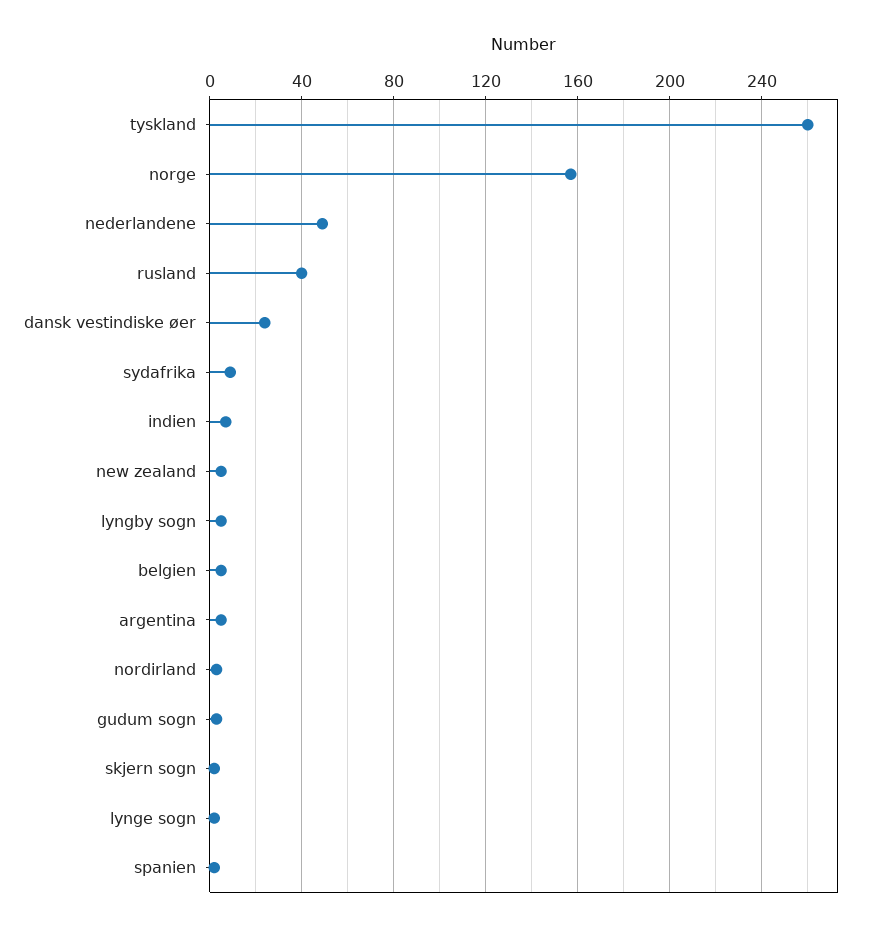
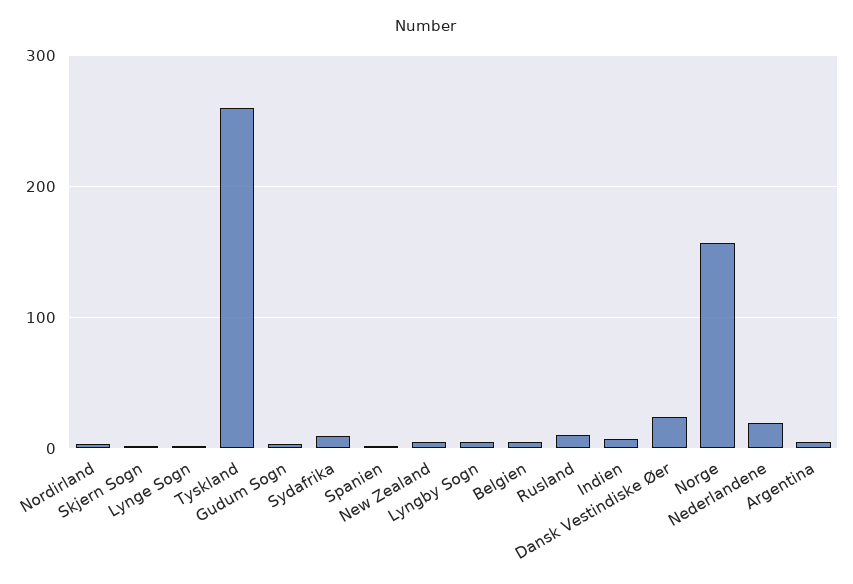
nederlandene: 50 -> 20
rusland: 40 -> 10

